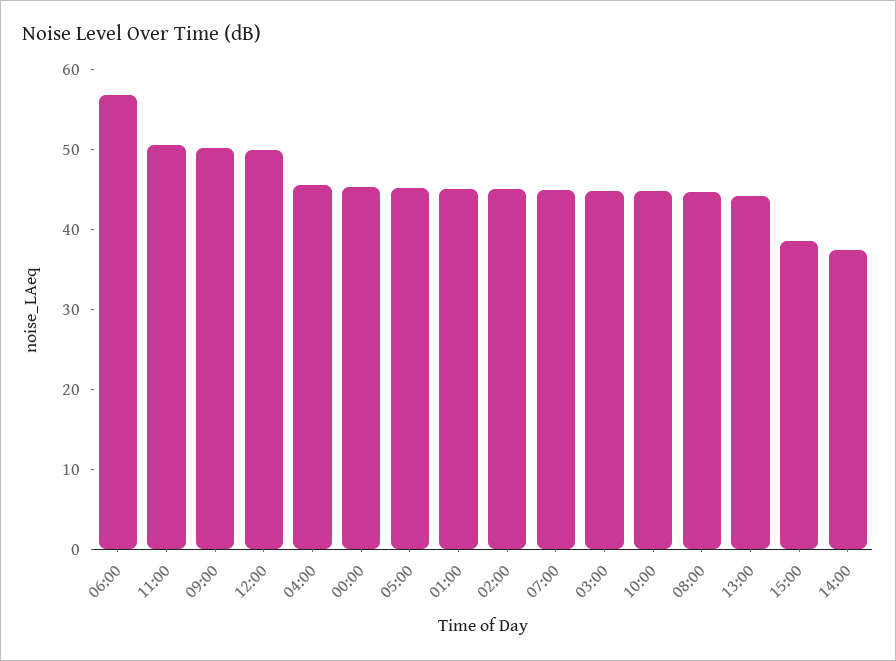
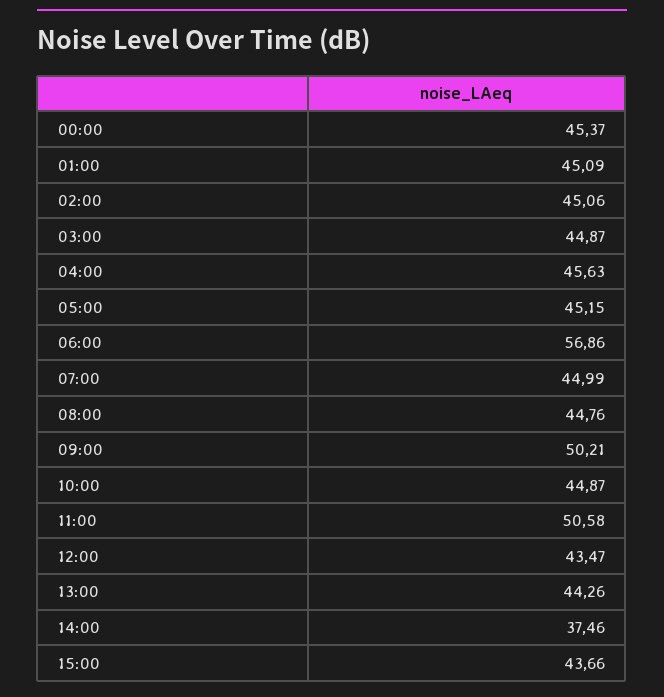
12:00: 50 -> 43.47
15:00: 38 -> 43.66

